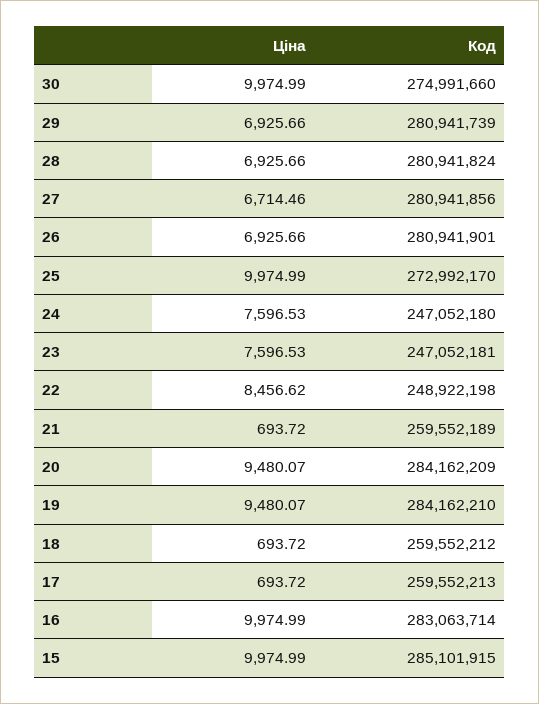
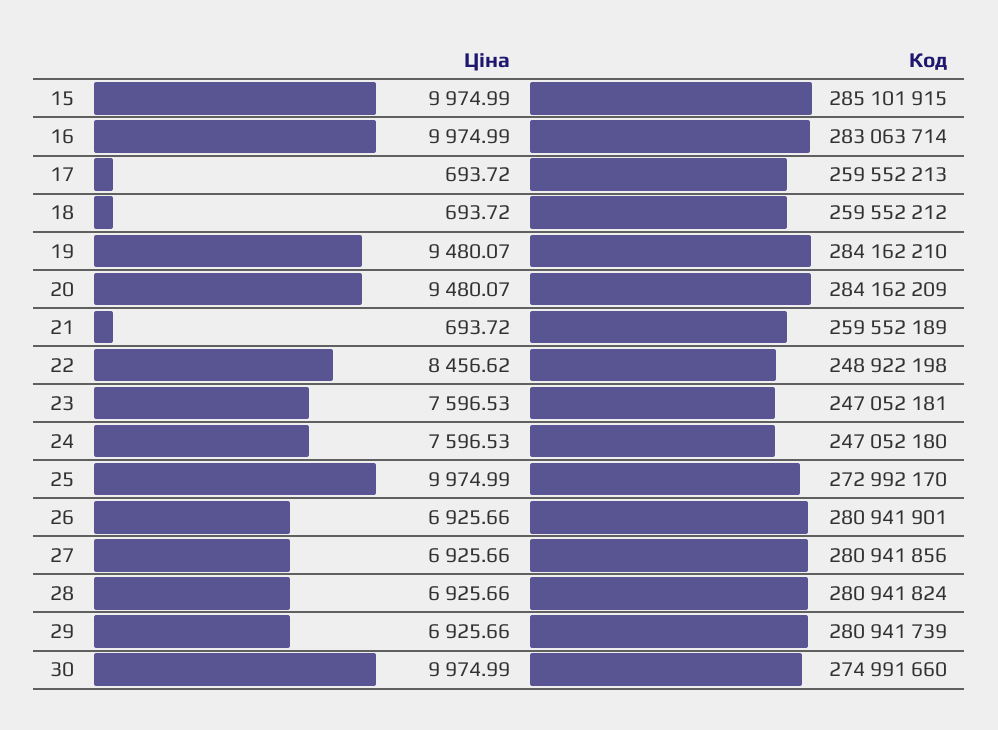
Ціна, 27: 6714.46 -> 6925.66

